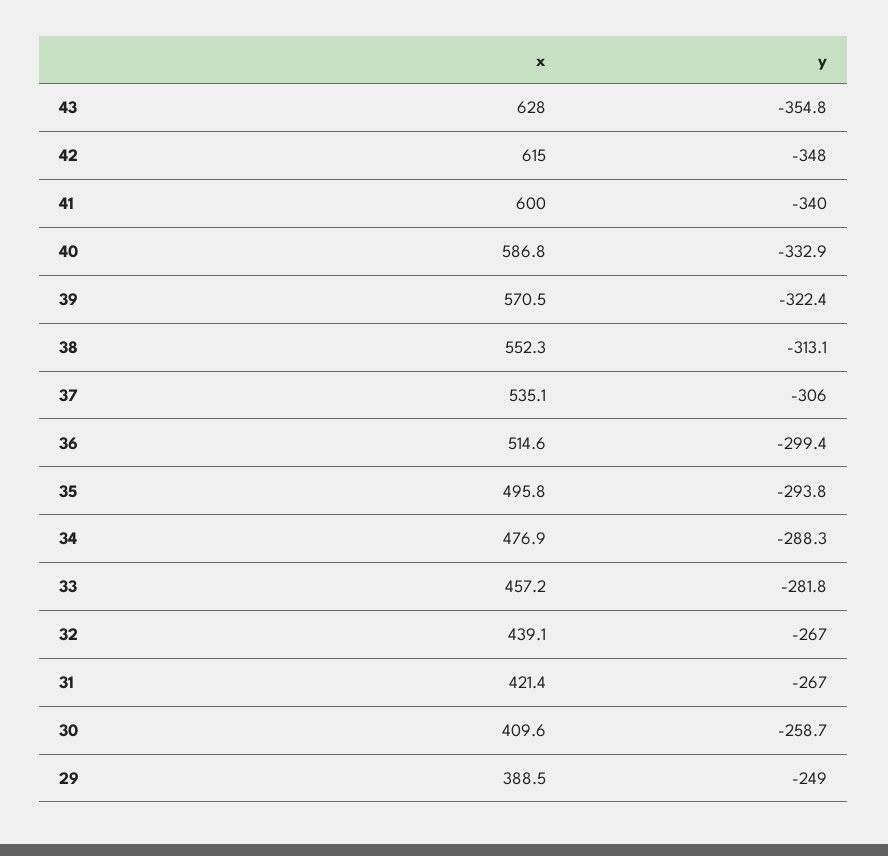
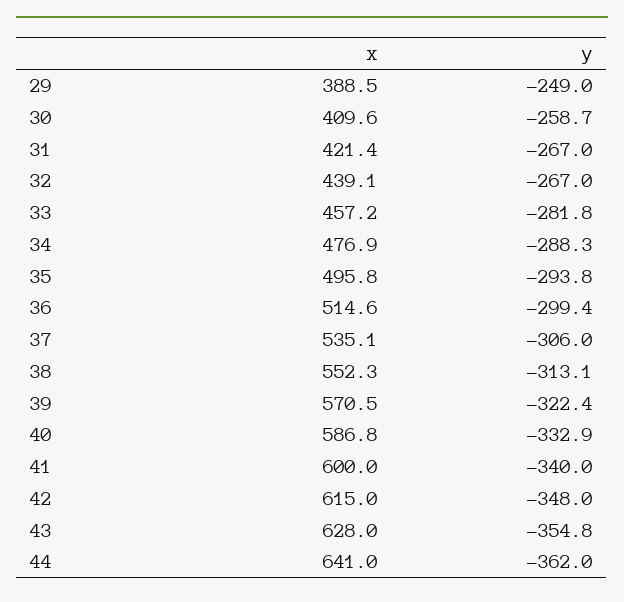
x, 44: none -> 641
y, 44: none -> -362

